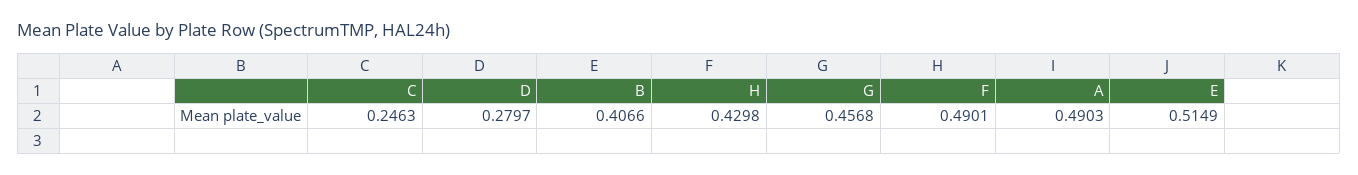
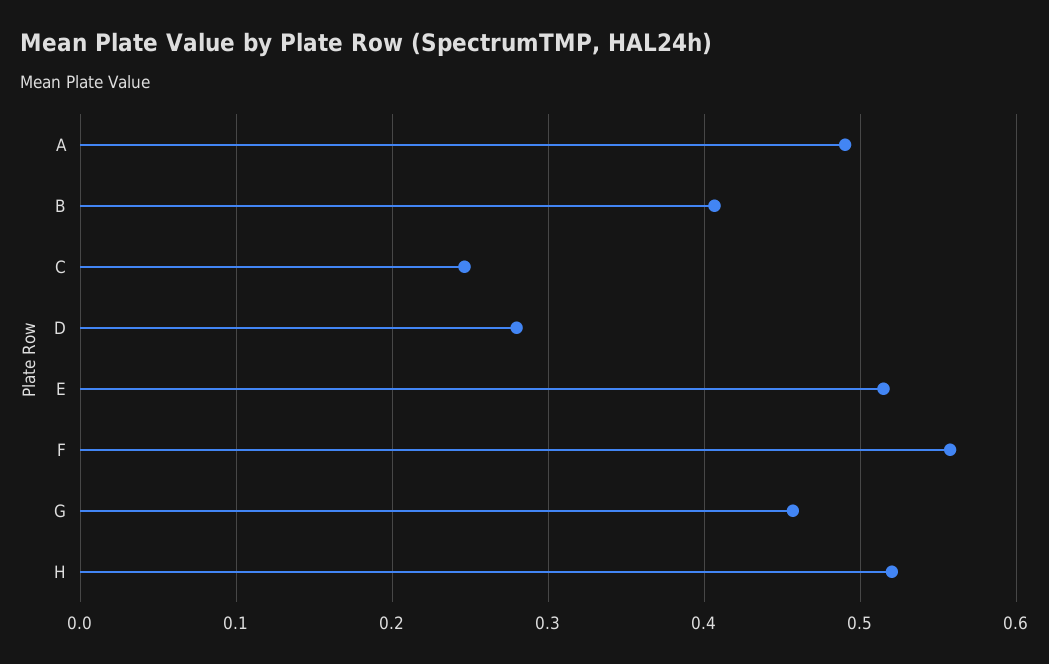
H: 0.4298 -> 0.52
F: 0.4901 -> 0.56

